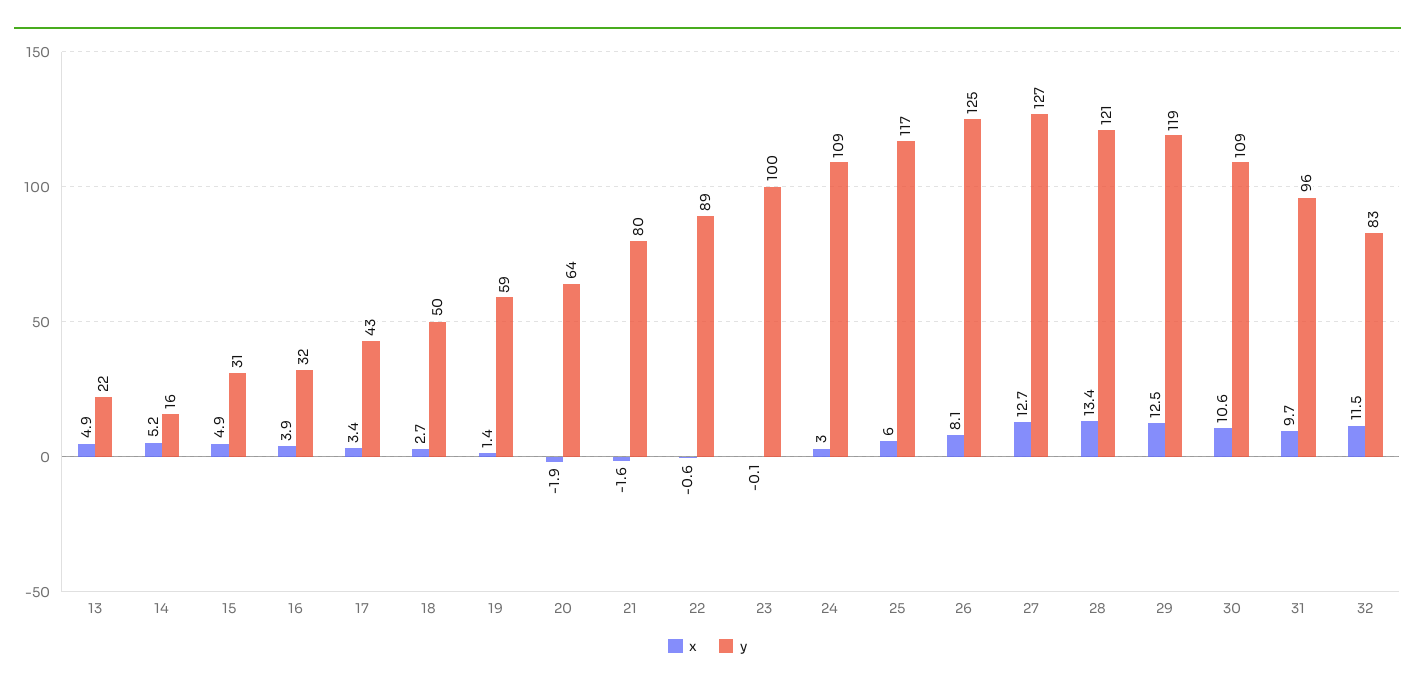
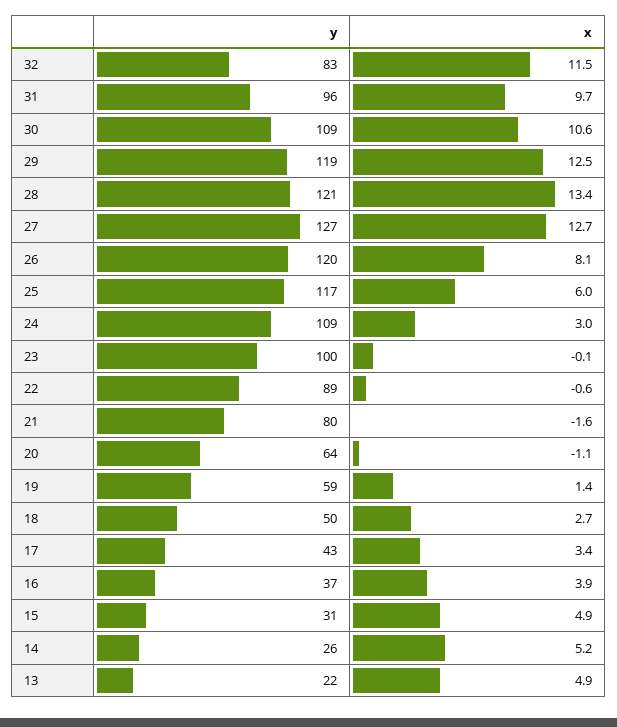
y, 14: 16 -> 26
y, 16: 32 -> 37
x, 20: -1.9 -> -1.1
y, 26: 125 -> 120

